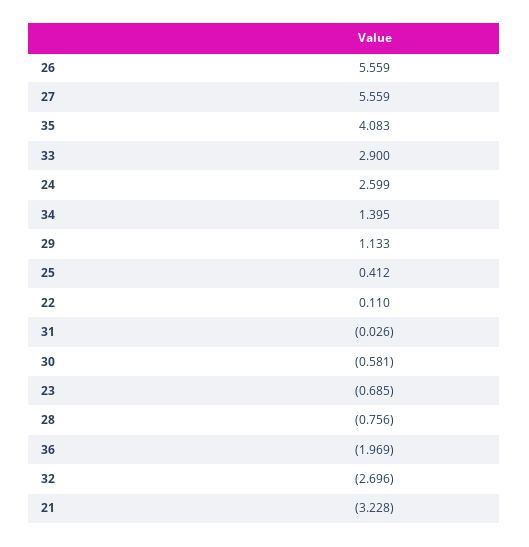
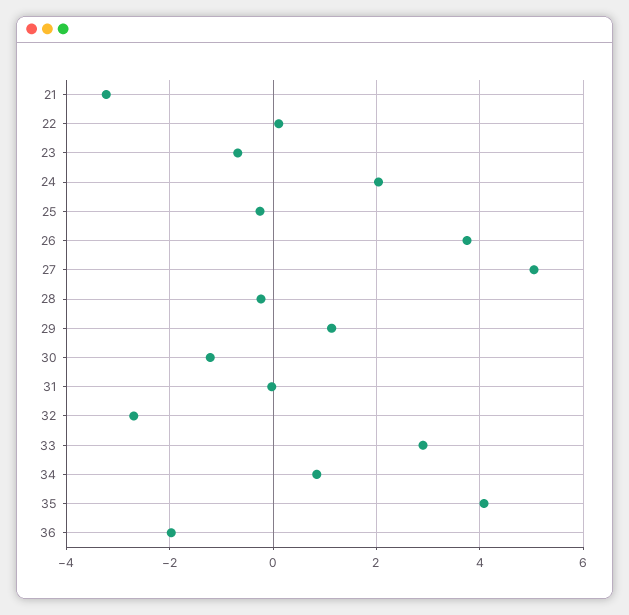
26: 5.559 -> 3.8
27: 5.559 -> 5
24: 2.599 -> 2
34: 1.395 -> 0.8
25: 0.412 -> -0.2
30: -0.581 -> -1.2
28: -0.756 -> -0.2

